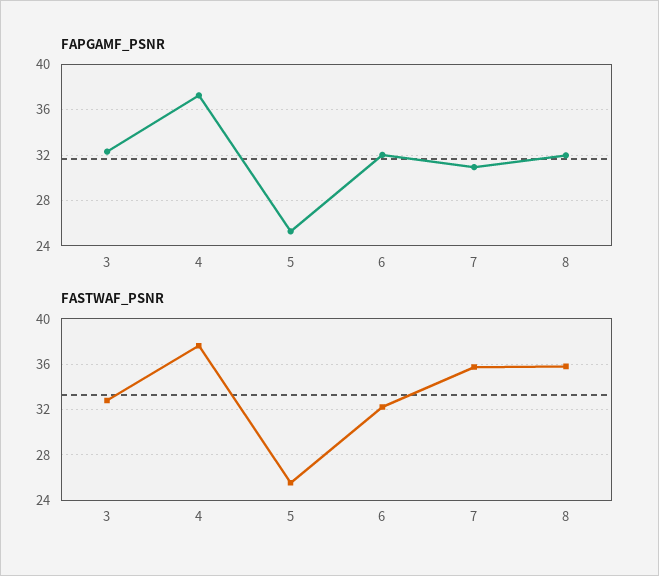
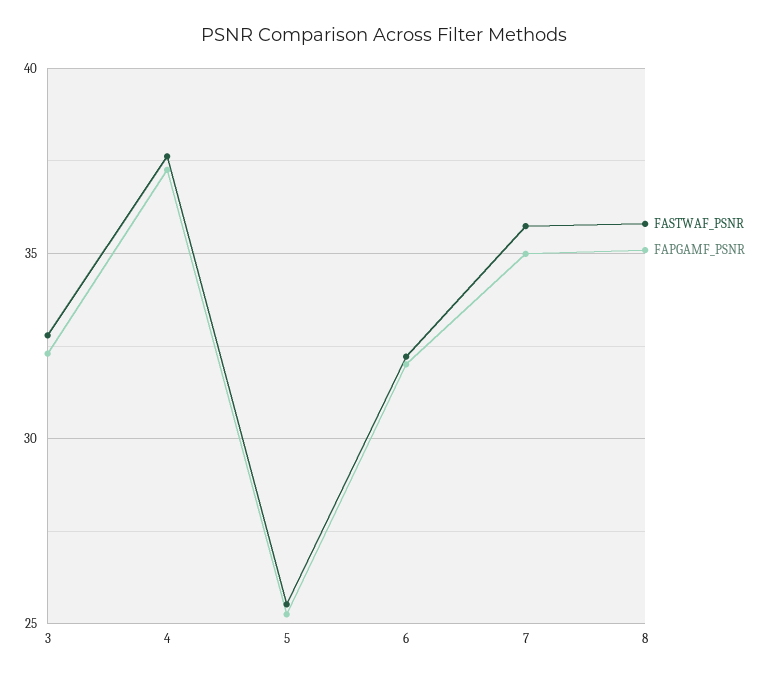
FAPGAMF_PSNR, 7: 31 -> 35
FAPGAMF_PSNR, 8: 32 -> 35

